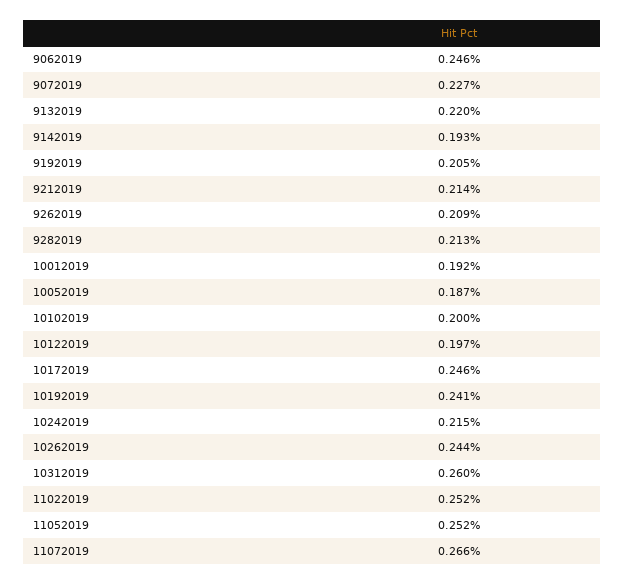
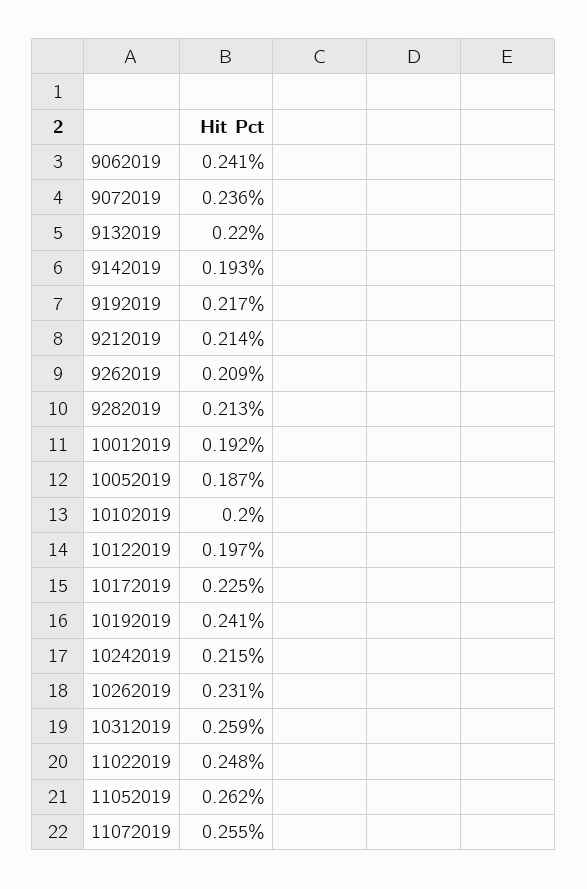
9062019: 0.246 -> 0.241
9072019: 0.227 -> 0.236
9192019: 0.205 -> 0.217
10172019: 0.246 -> 0.225
10262019: 0.244 -> 0.231
10312019: 0.26 -> 0.259
11022019: 0.252 -> 0.248
11052019: 0.252 -> 0.262
11072019: 0.266 -> 0.255

